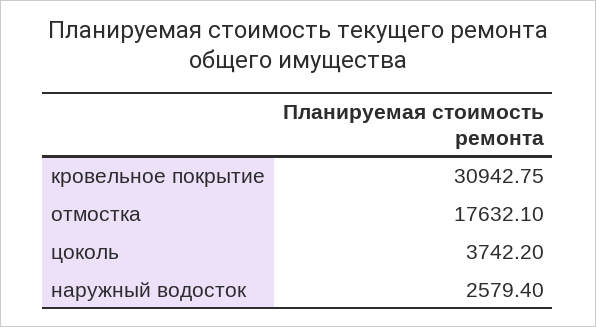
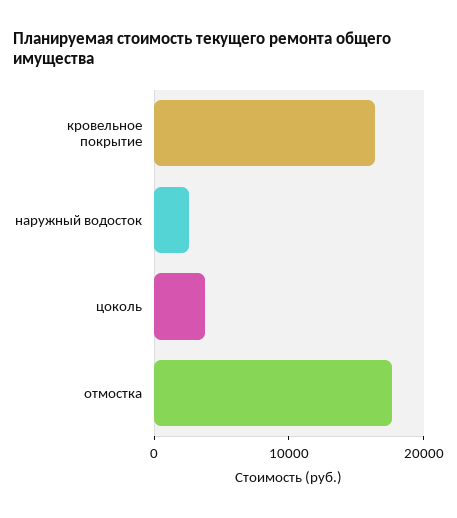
кровельное покрытие: 30942.75 -> 16000

